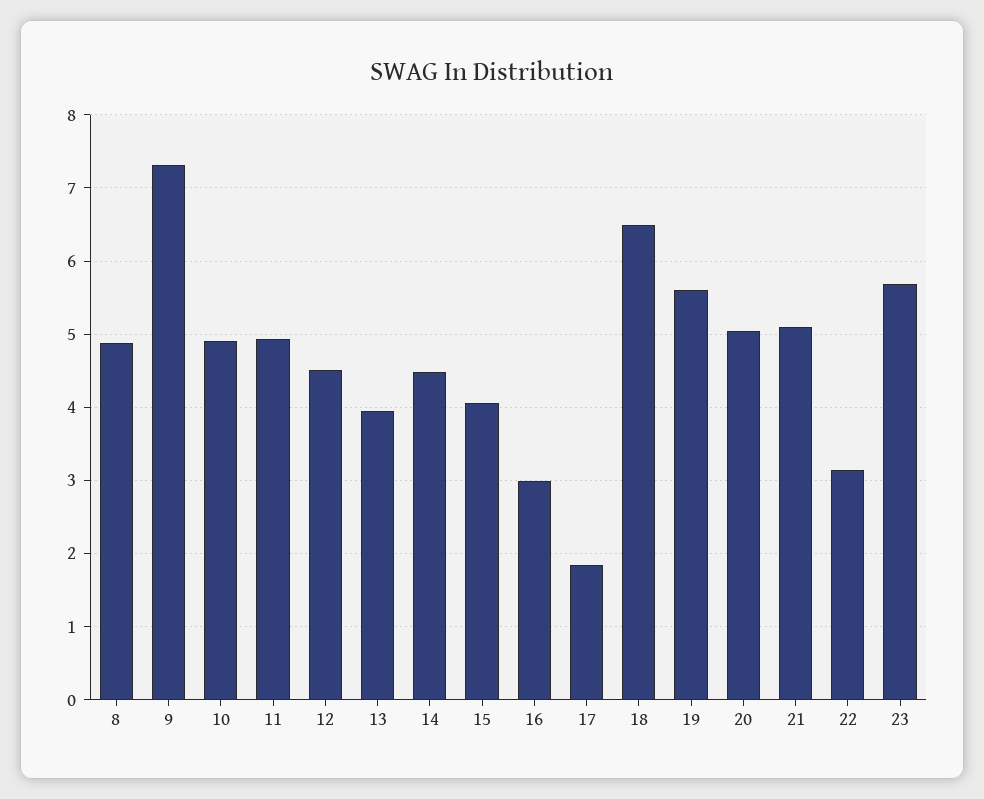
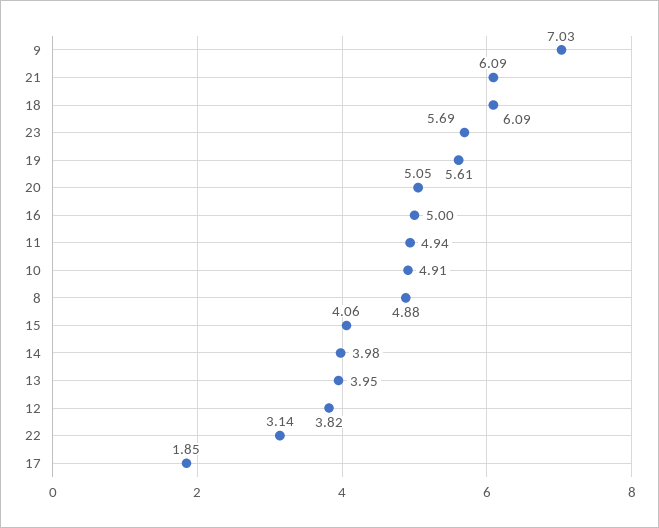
9: 7.3 -> 7.03
12: 4.5 -> 3.82
14: 4.5 -> 3.98
16: 3 -> 5
18: 6.5 -> 6.09
21: 5.1 -> 6.09

